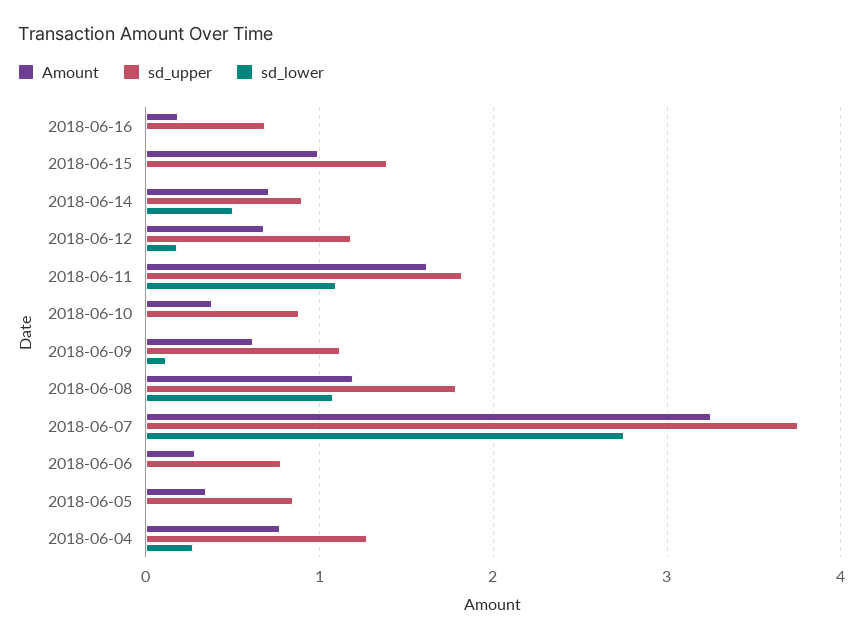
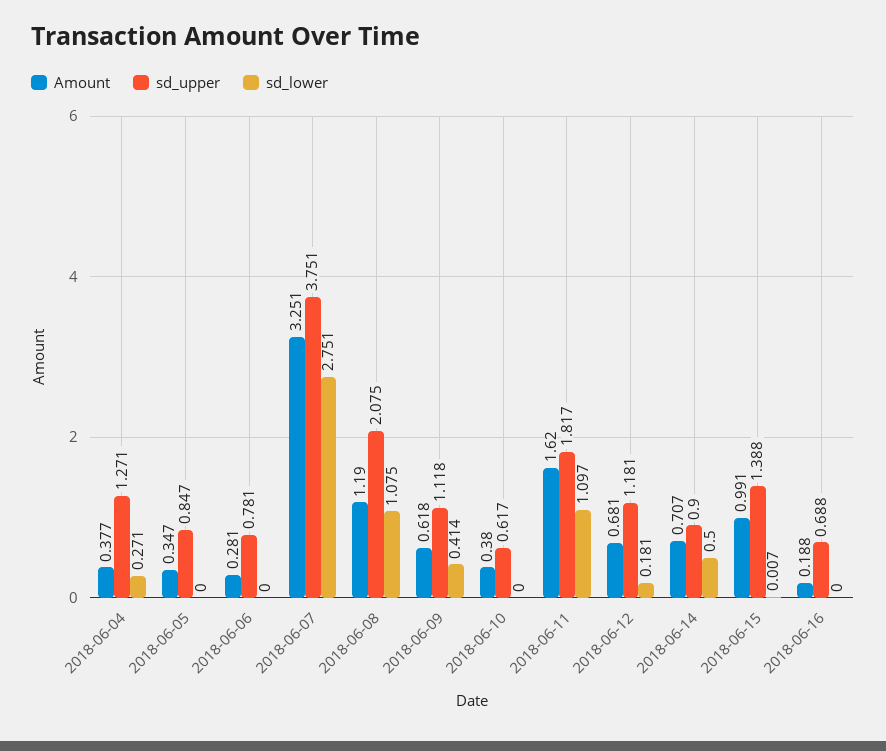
sd_upper, 2018-06-10: 0.9 -> 0.617
sd_lower, 2018-06-09: 0.1 -> 0.414
sd_upper, 2018-06-08: 1.8 -> 2.075
Amount, 2018-06-04: 0.8 -> 0.377

